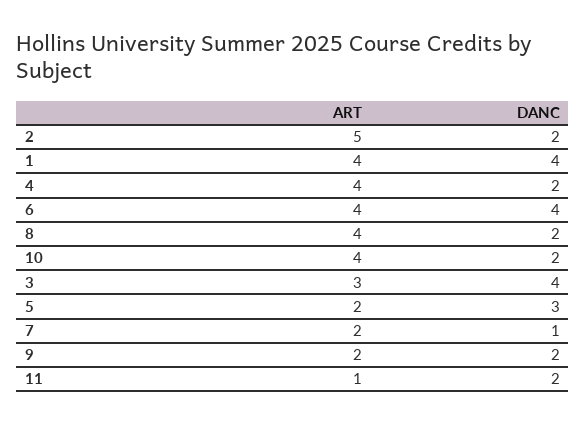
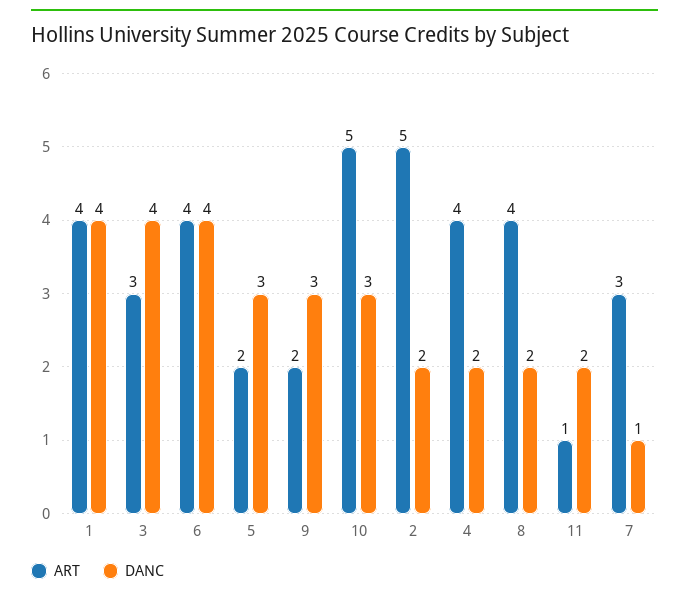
ART, 10: 4 -> 5
DANC, 10: 2 -> 3
ART, 7: 2 -> 3
DANC, 9: 2 -> 3

